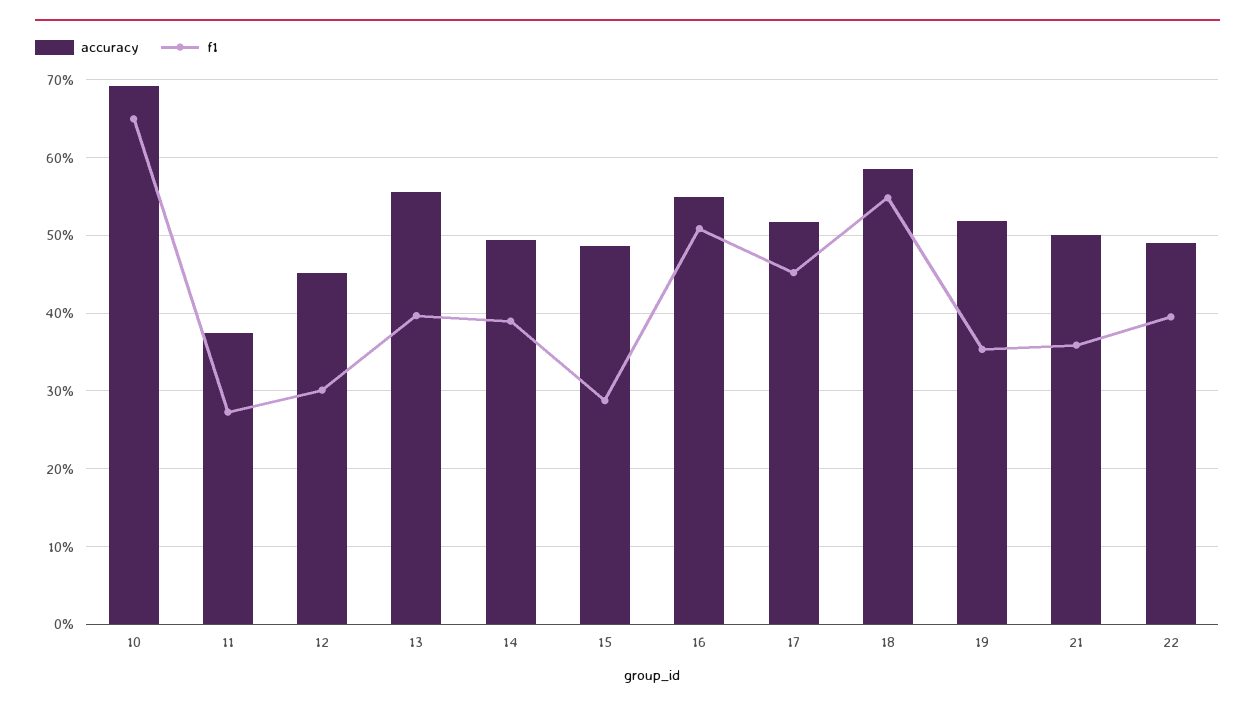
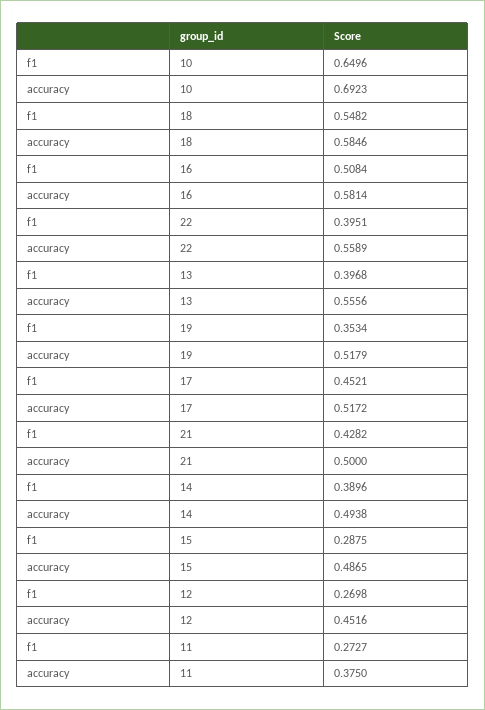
f1, 12: 0.3 -> 0.2698
accuracy, 16: 0.55 -> 0.5814
f1, 21: 0.36 -> 0.4282
accuracy, 22: 0.49 -> 0.5589

